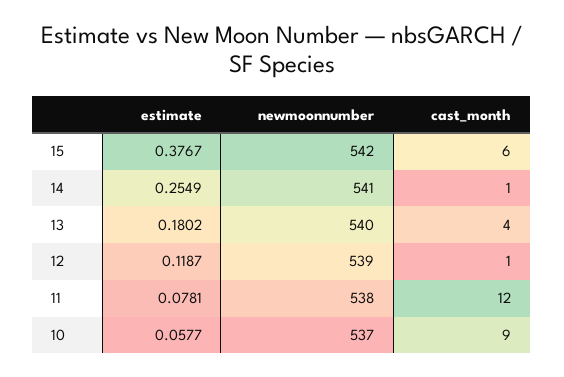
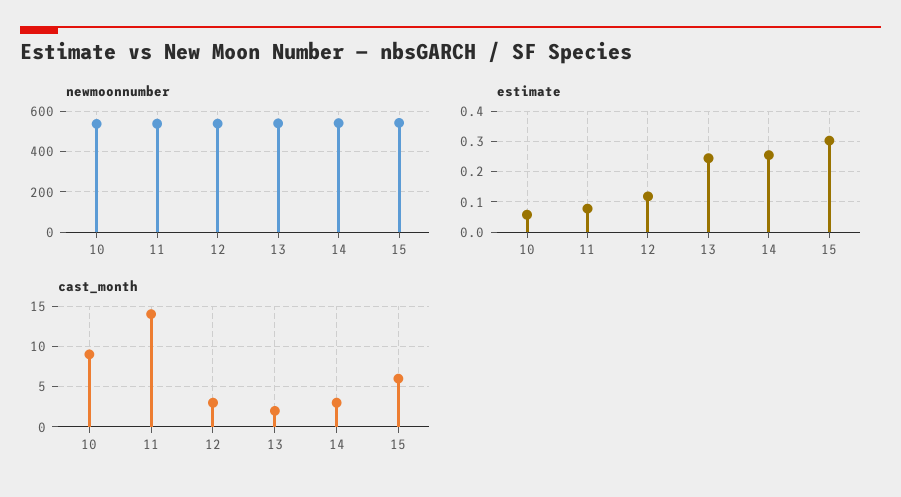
estimate, 15: 0.3767 -> 0.3
cast_month, 14: 1 -> 3
estimate, 13: 0.1802 -> 0.24
cast_month, 13: 4 -> 2
cast_month, 12: 1 -> 3
cast_month, 11: 12 -> 14

